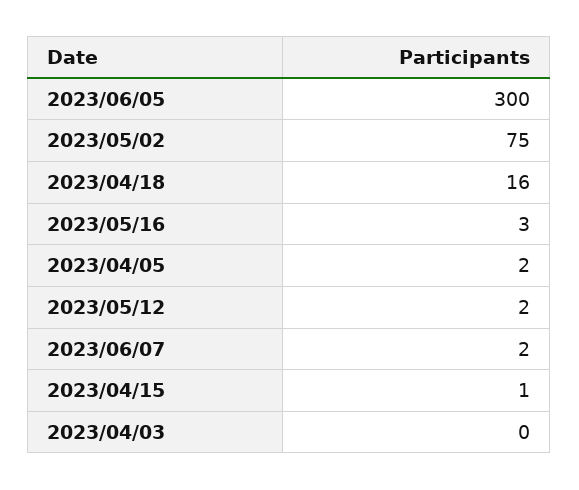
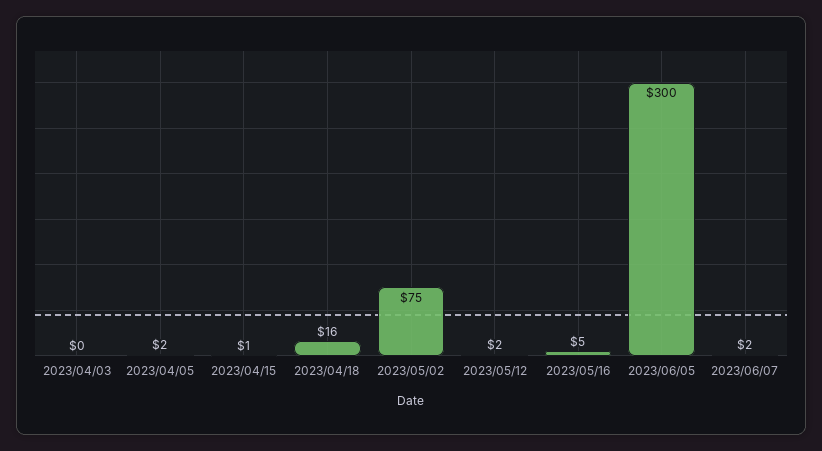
2023/05/16: 3 -> 5

